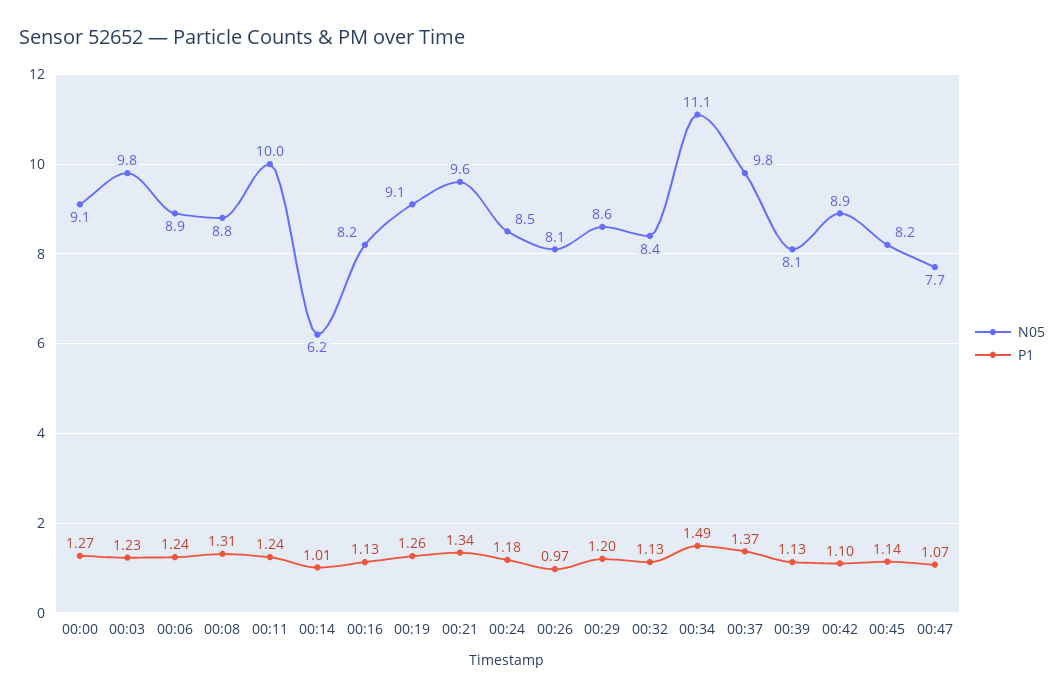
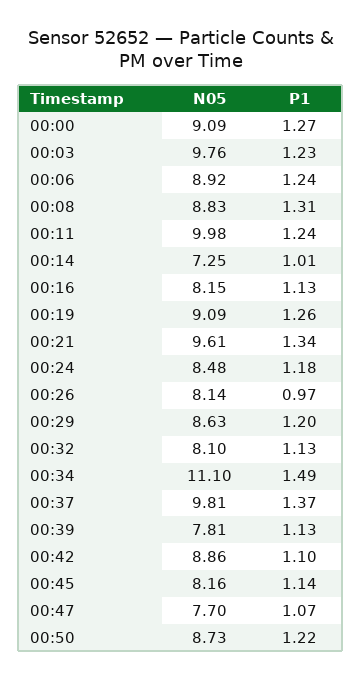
N05, 00:14: 6.2 -> 7.25
N05, 00:32: 8.4 -> 8.1
N05, 00:39: 8.1 -> 7.81
N05, 00:50: none -> 8.73
P1, 00:50: none -> 1.22

